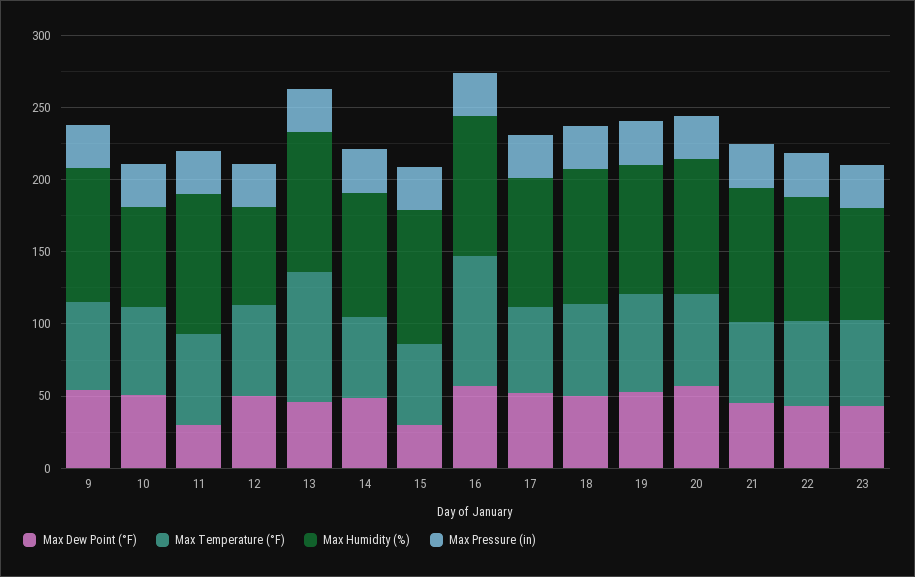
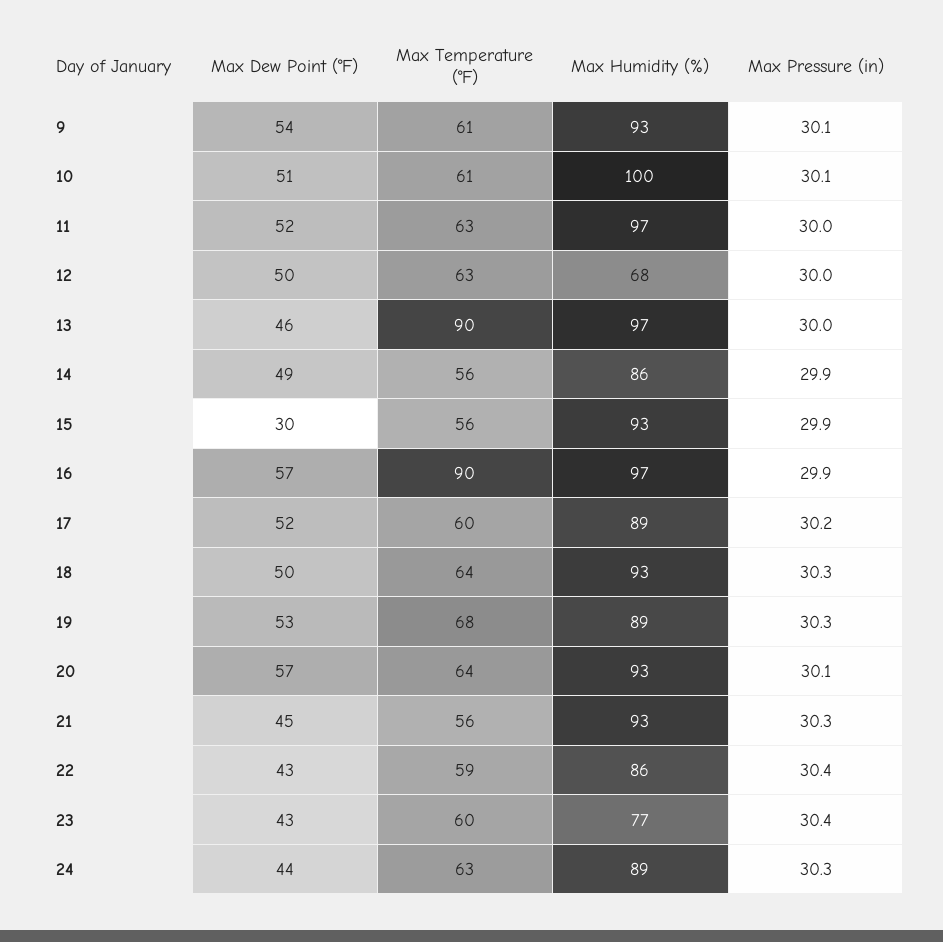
Max Humidity (%), 10: 70 -> 100
Max Dew Point (°F), 11: 30 -> 52
Max Dew Point (°F), 24: none -> 44
Max Temperature (°F), 24: none -> 63
Max Humidity (%), 24: none -> 89
Max Pressure (in), 24: none -> 30.3

